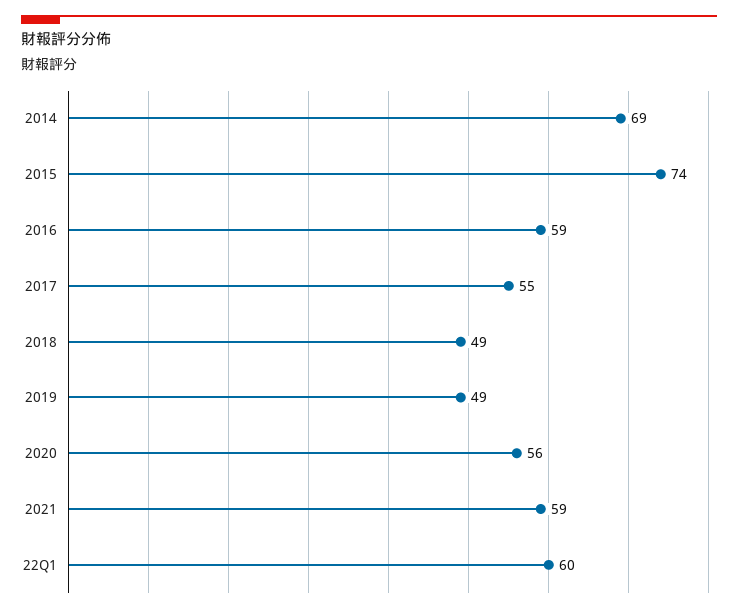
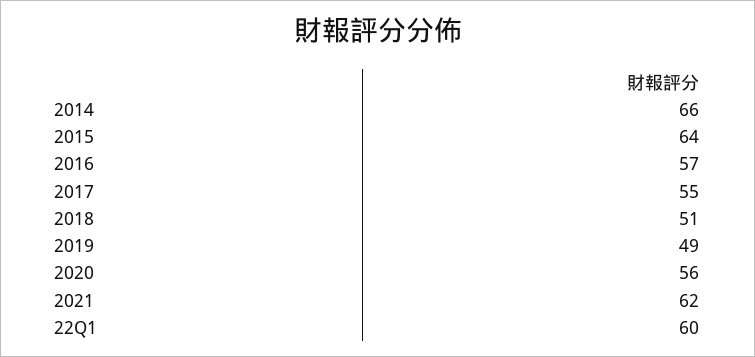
2014: 69 -> 66
2015: 74 -> 64
2016: 59 -> 57
2018: 49 -> 51
2021: 59 -> 62

